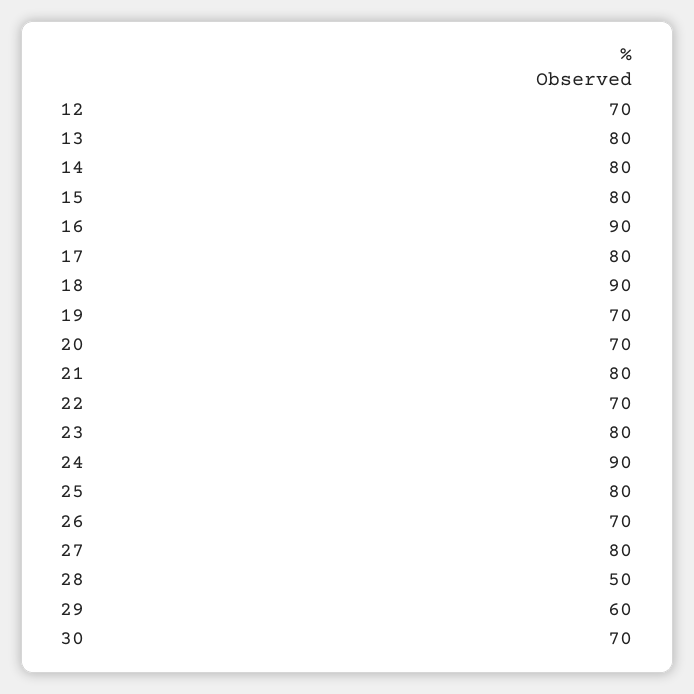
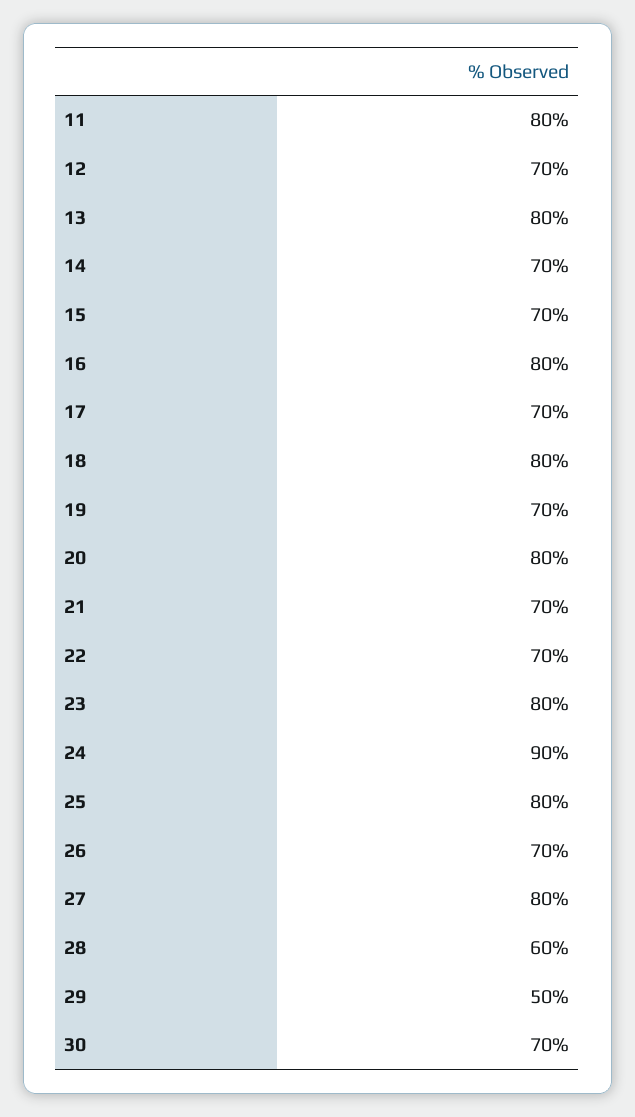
14: 80 -> 70
15: 80 -> 70
16: 90 -> 80
17: 80 -> 70
18: 90 -> 80
20: 70 -> 80
21: 80 -> 70
28: 50 -> 60
29: 60 -> 50
11: none -> 80

